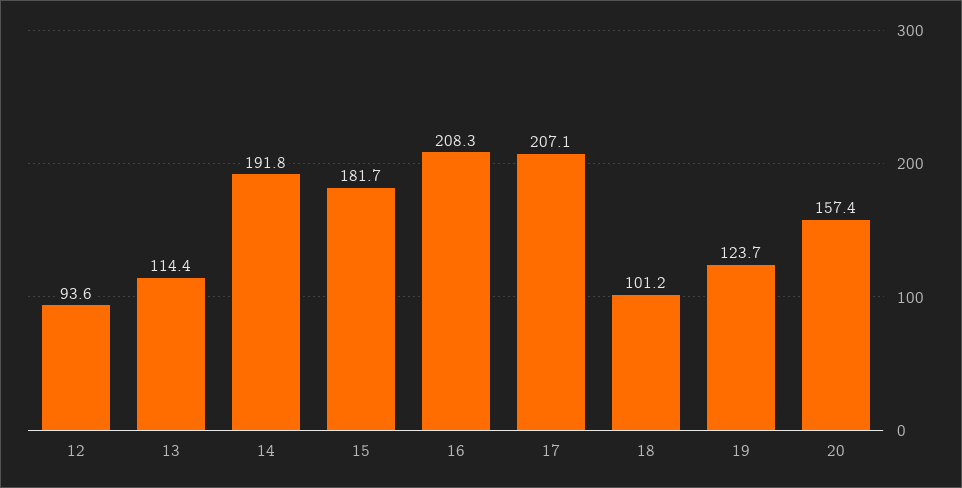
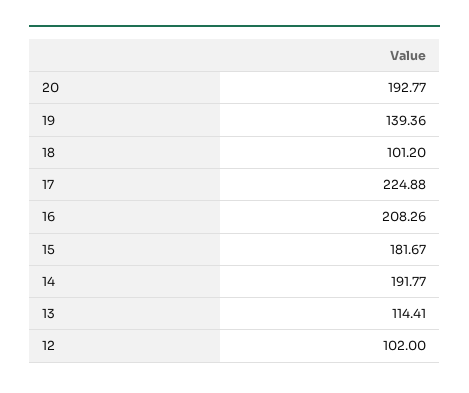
12: 93.6 -> 102
17: 207.1 -> 224.88
19: 123.7 -> 139.36
20: 157.4 -> 192.77

